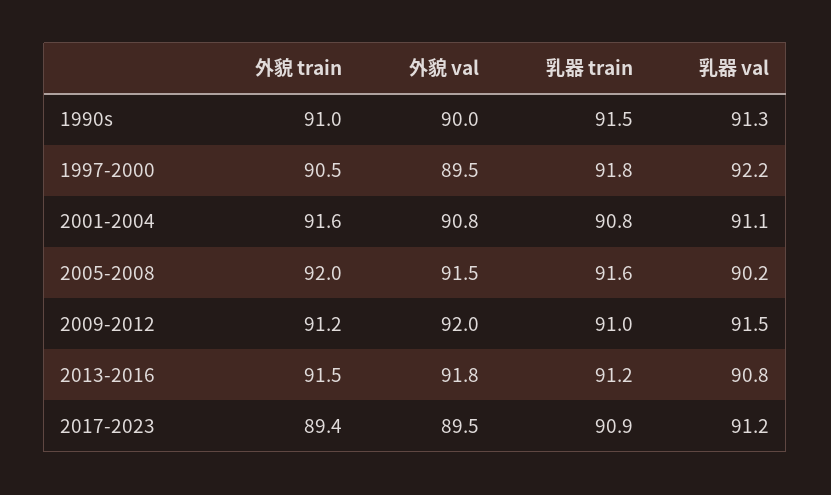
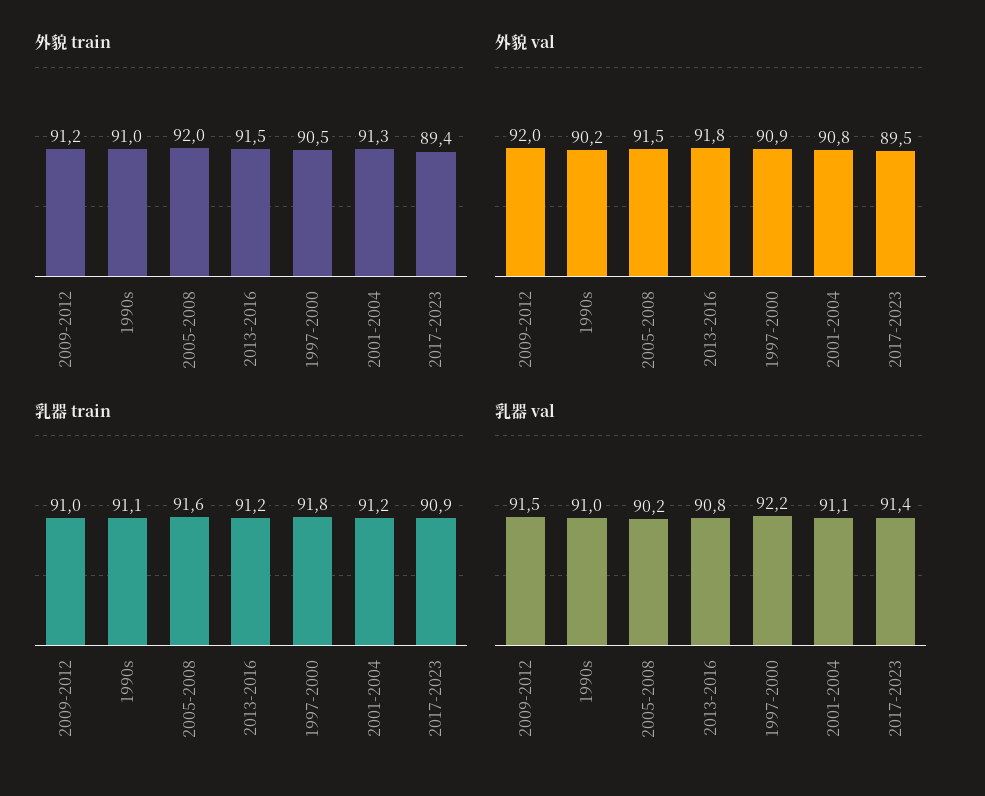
外貌 val, 1990s: 90 -> 90.2
乳器 train, 1990s: 91.5 -> 91.1
乳器 val, 1990s: 91.3 -> 91
外貌 val, 1997-2000: 89.5 -> 90.9
外貌 train, 2001-2004: 91.6 -> 91.3
乳器 train, 2001-2004: 90.8 -> 91.2
乳器 val, 2017-2023: 91.2 -> 91.4

